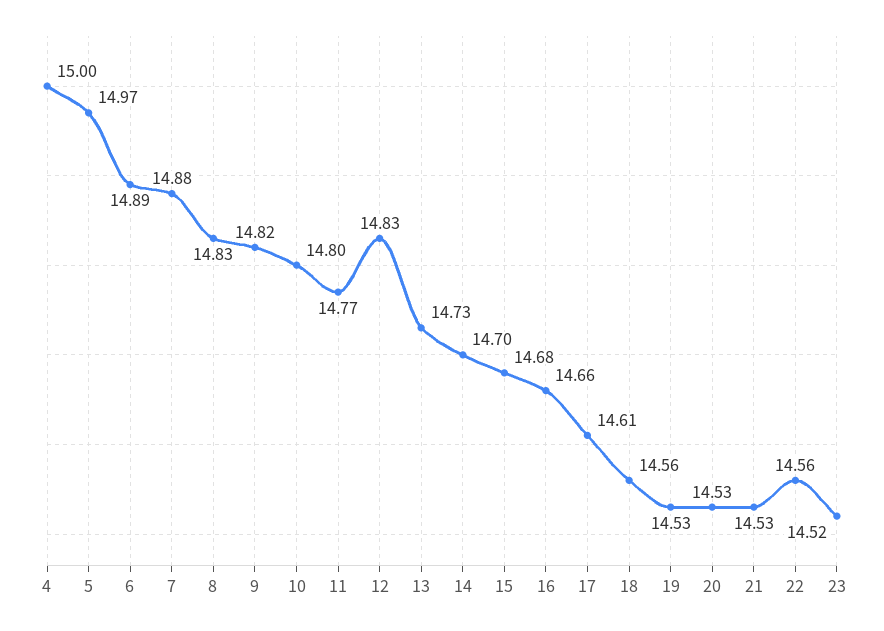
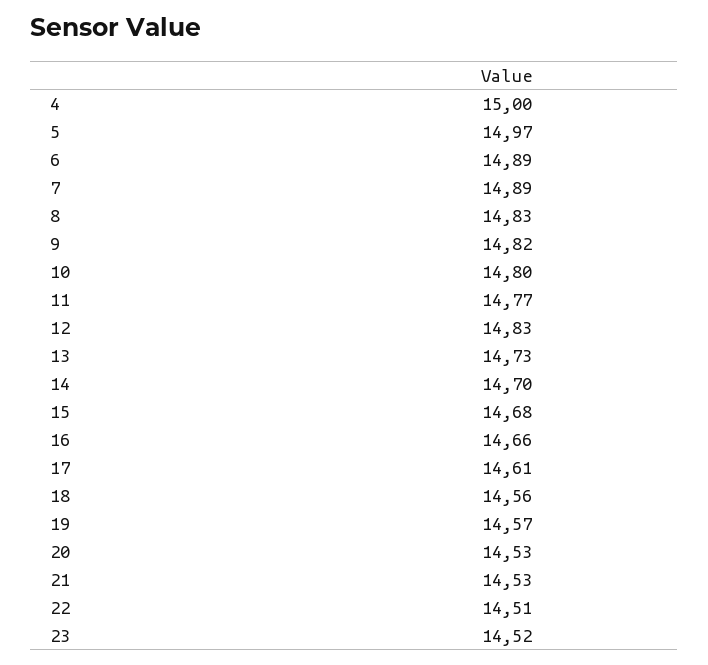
7: 14.88 -> 14.89
19: 14.53 -> 14.57
22: 14.56 -> 14.51

